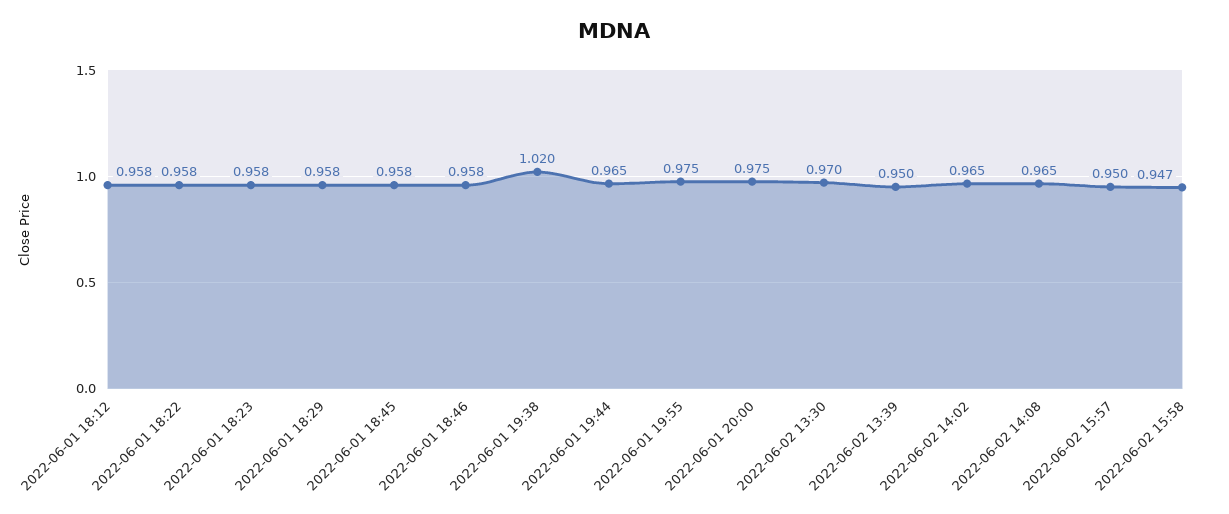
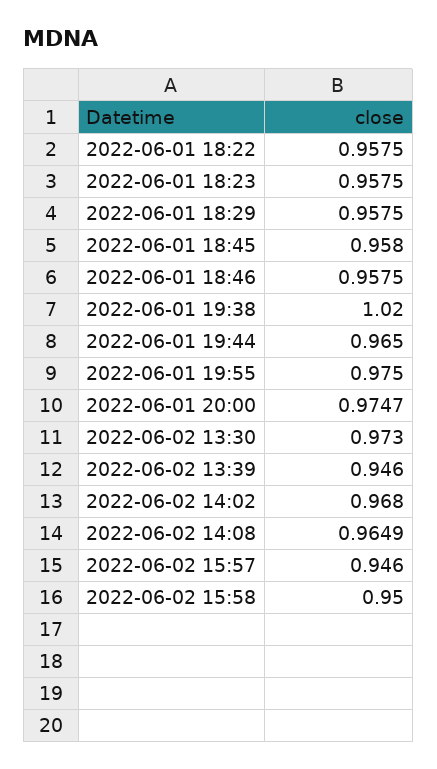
2022-06-01 18:12: 0.958 -> none
2022-06-02 13:30: 0.97 -> 0.973
2022-06-02 13:39: 0.95 -> 0.946
2022-06-02 14:02: 0.965 -> 0.968
2022-06-02 15:57: 0.95 -> 0.946
2022-06-02 15:58: 0.947 -> 0.95

